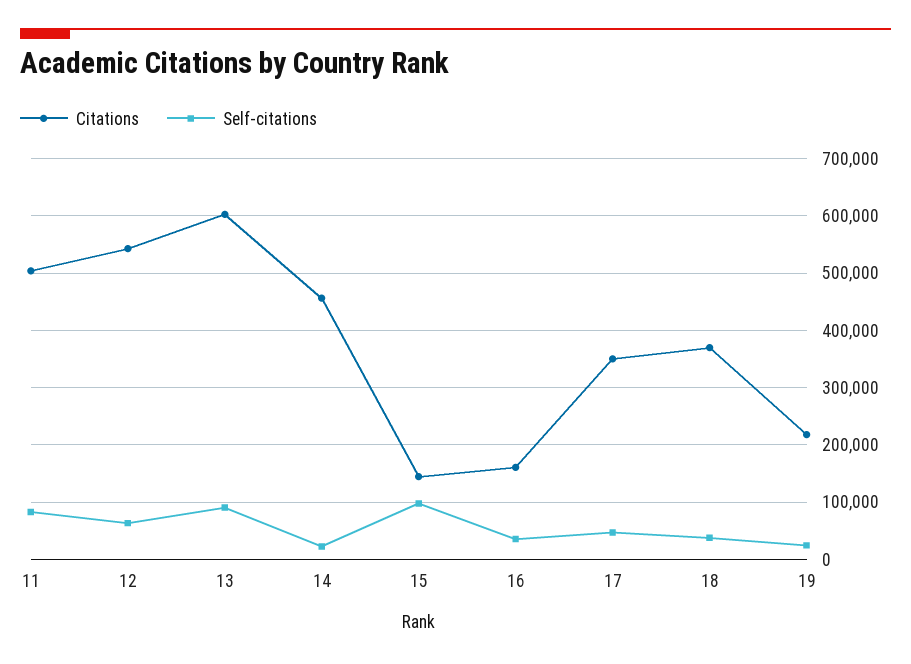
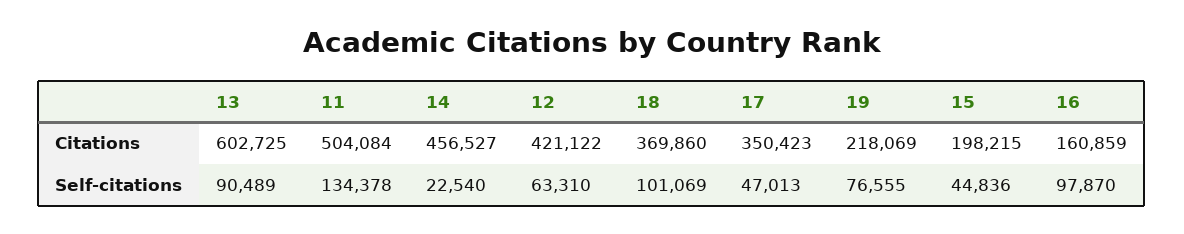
Self-citations, 11: 80000 -> 134378
Citations, 12: 540000 -> 421122
Citations, 15: 140000 -> 198215
Self-citations, 15: 100000 -> 44836
Self-citations, 16: 40000 -> 97870
Self-citations, 18: 40000 -> 101069
Self-citations, 19: 20000 -> 76555

